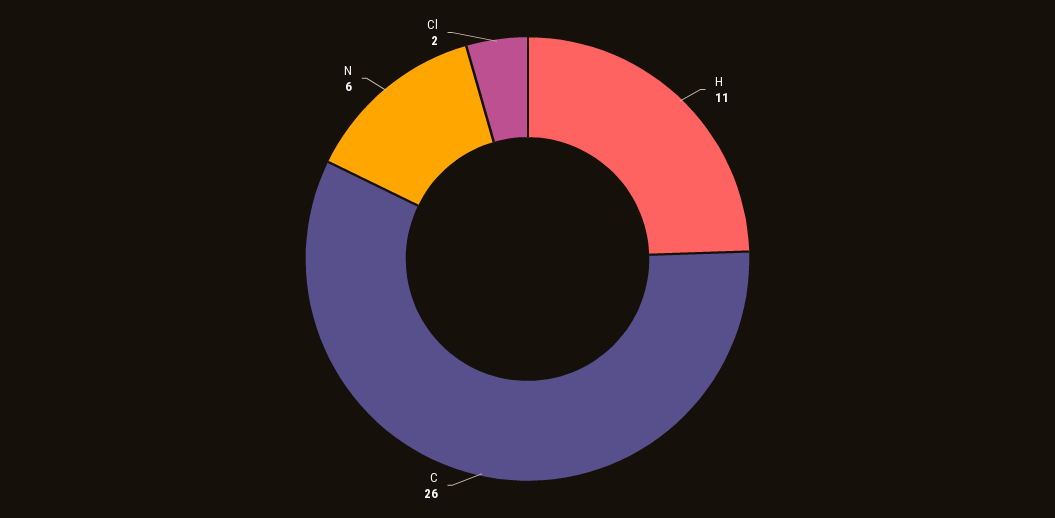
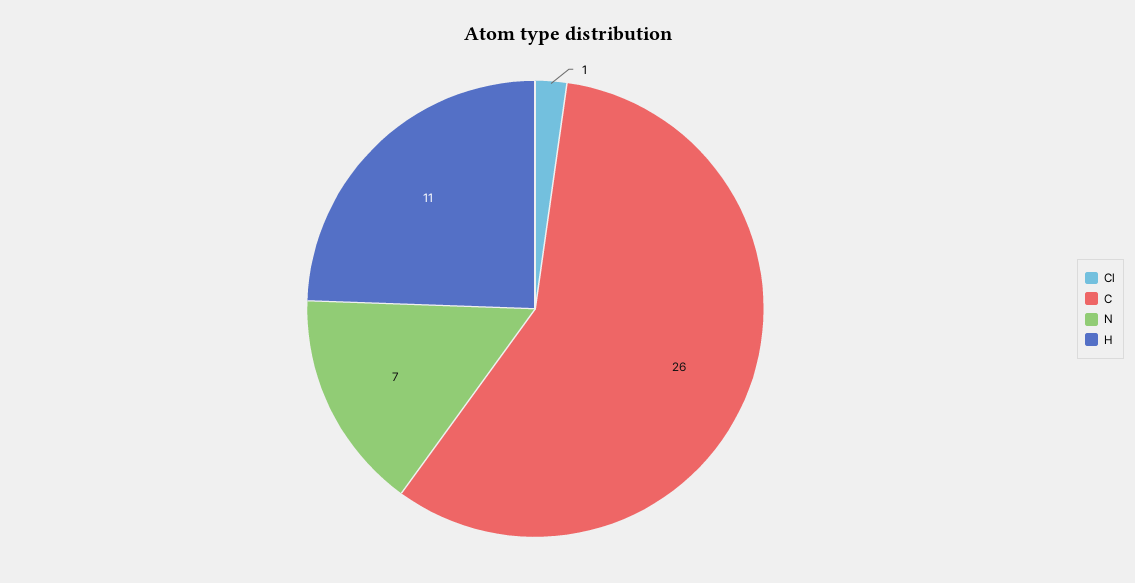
N: 6 -> 7
Cl: 2 -> 1

